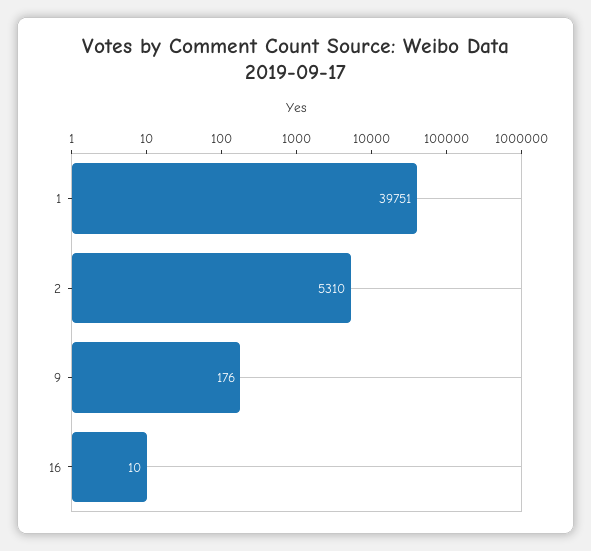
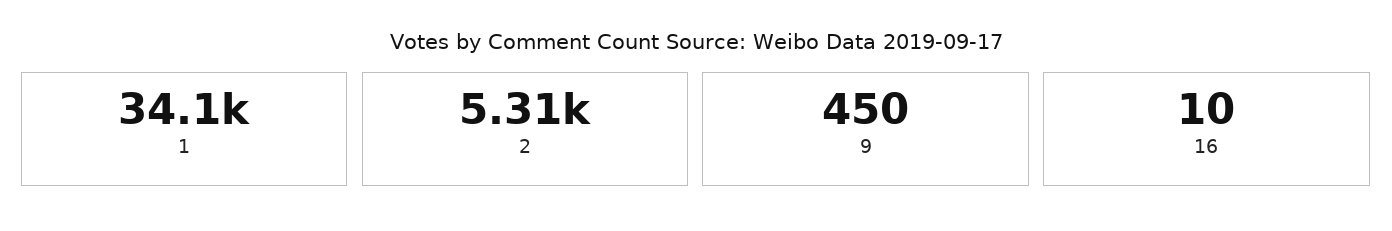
1: 39751 -> 34100
9: 176 -> 450

